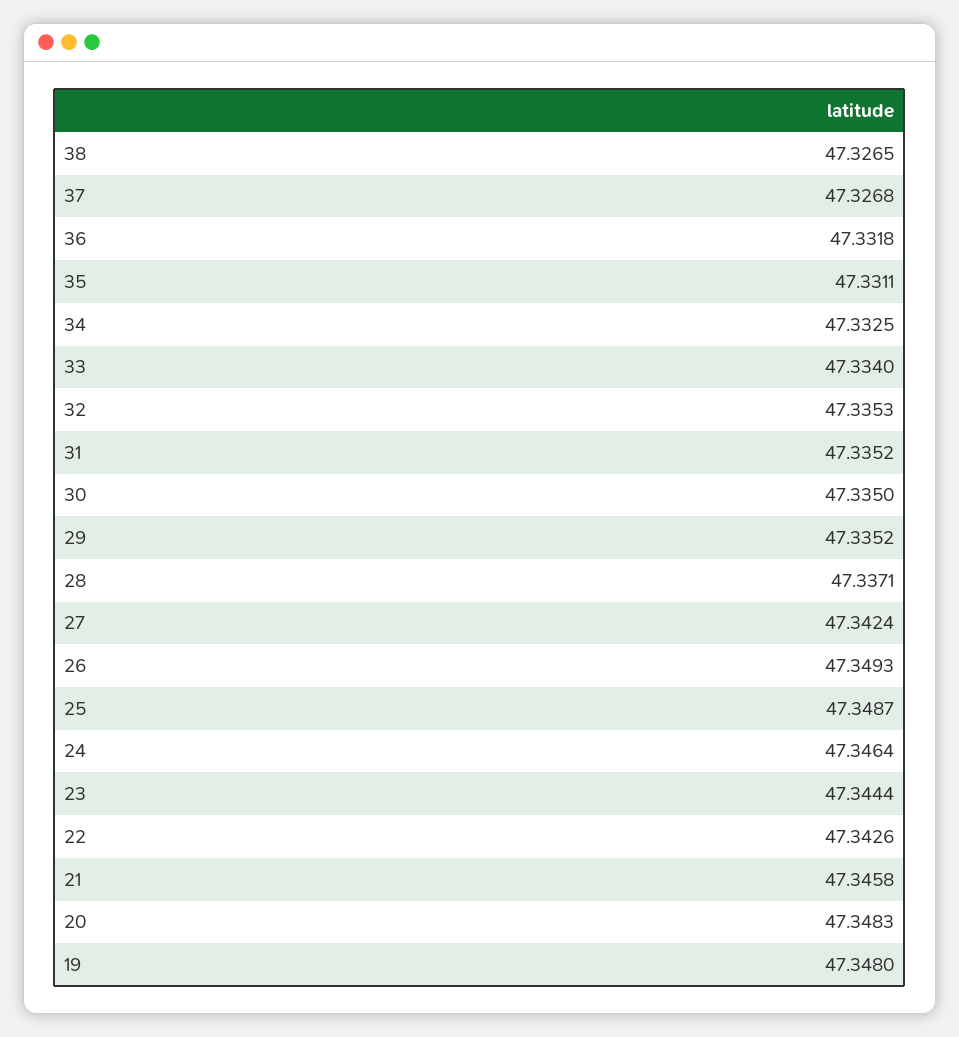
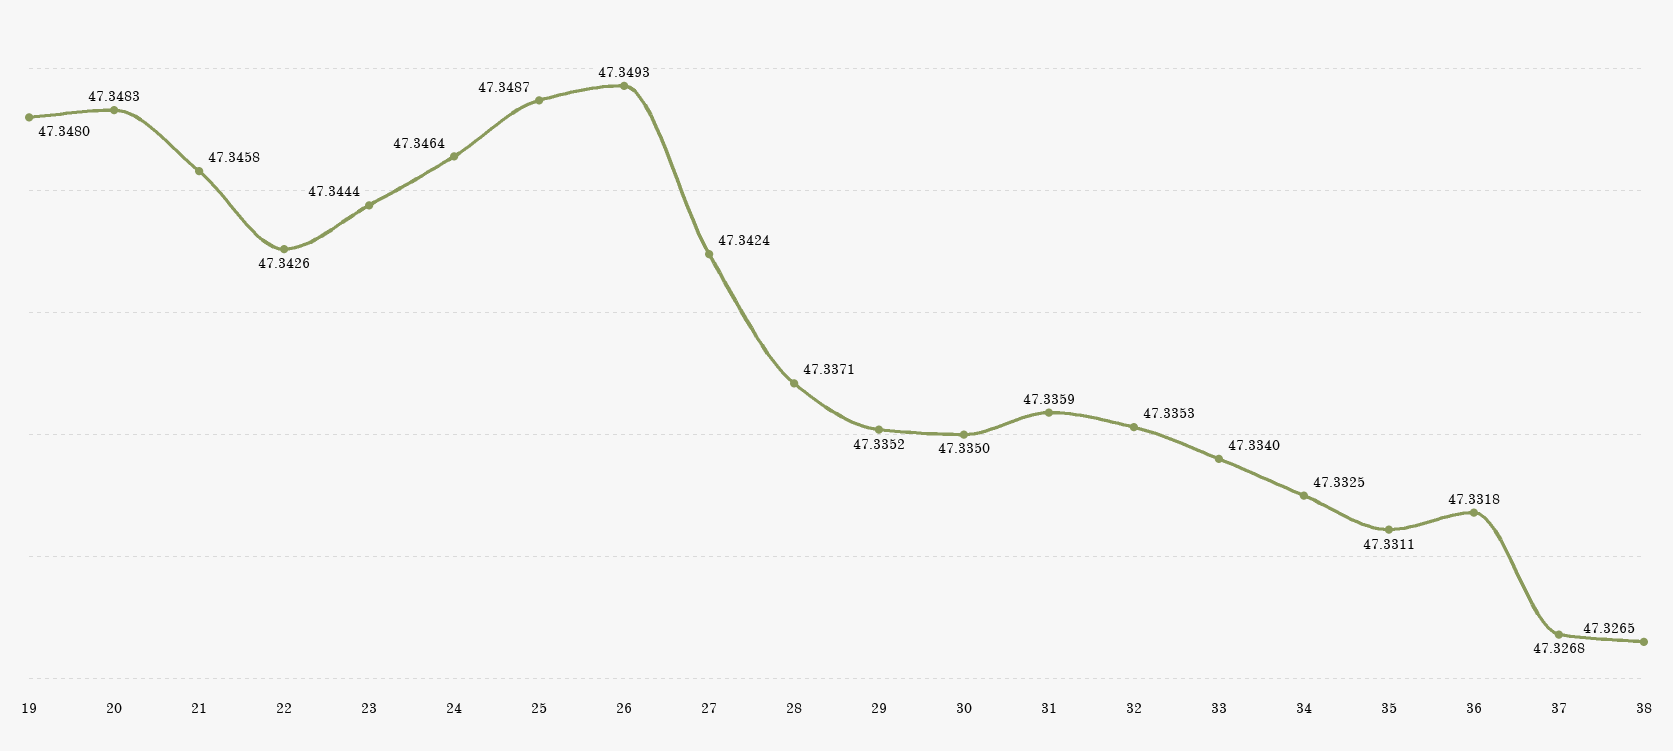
31: 47.3352 -> 47.3359

